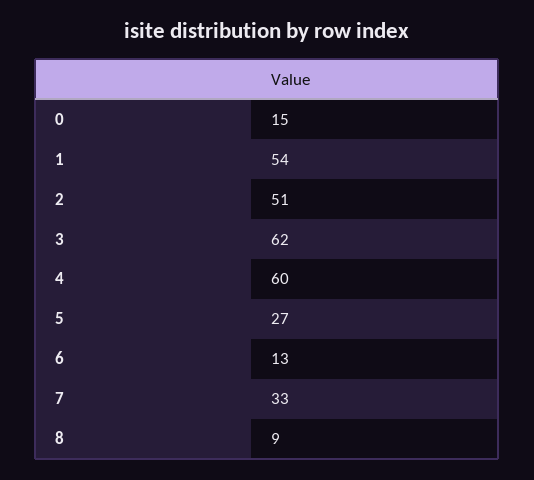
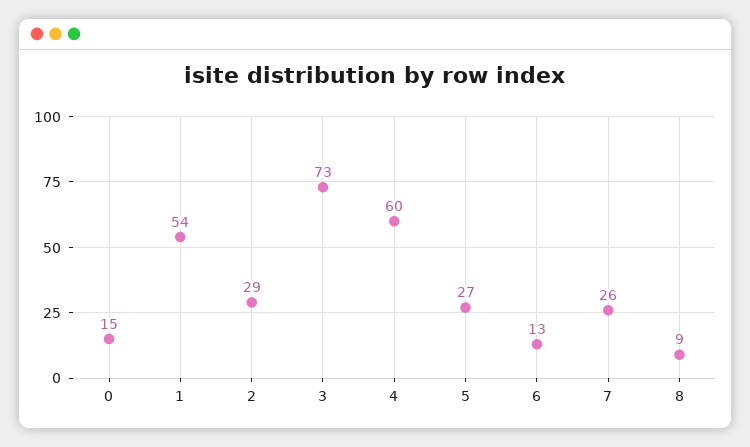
2: 51 -> 29
3: 62 -> 73
7: 33 -> 26

